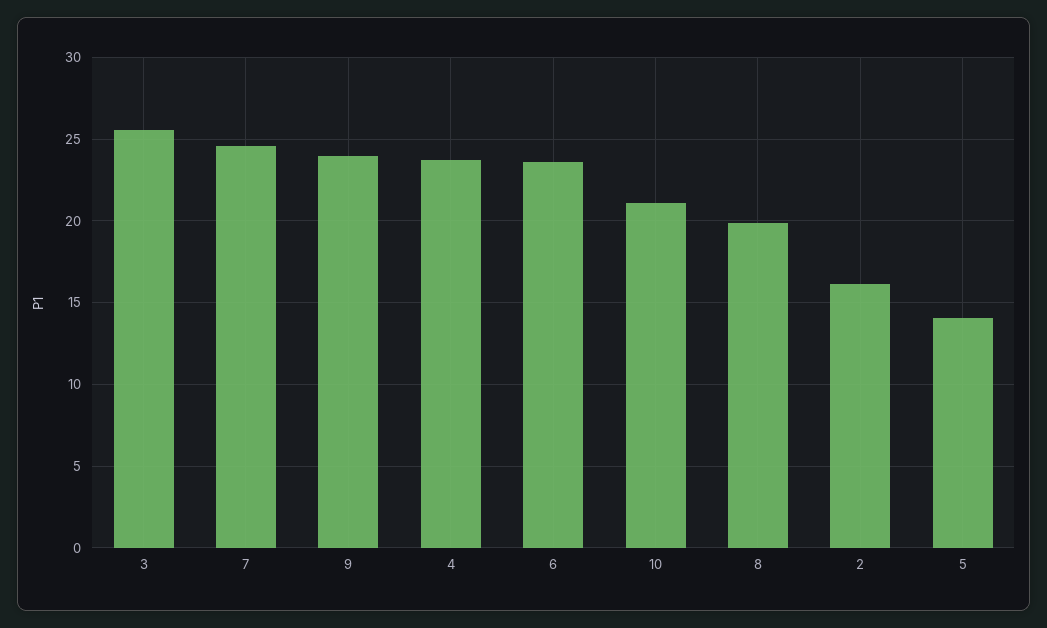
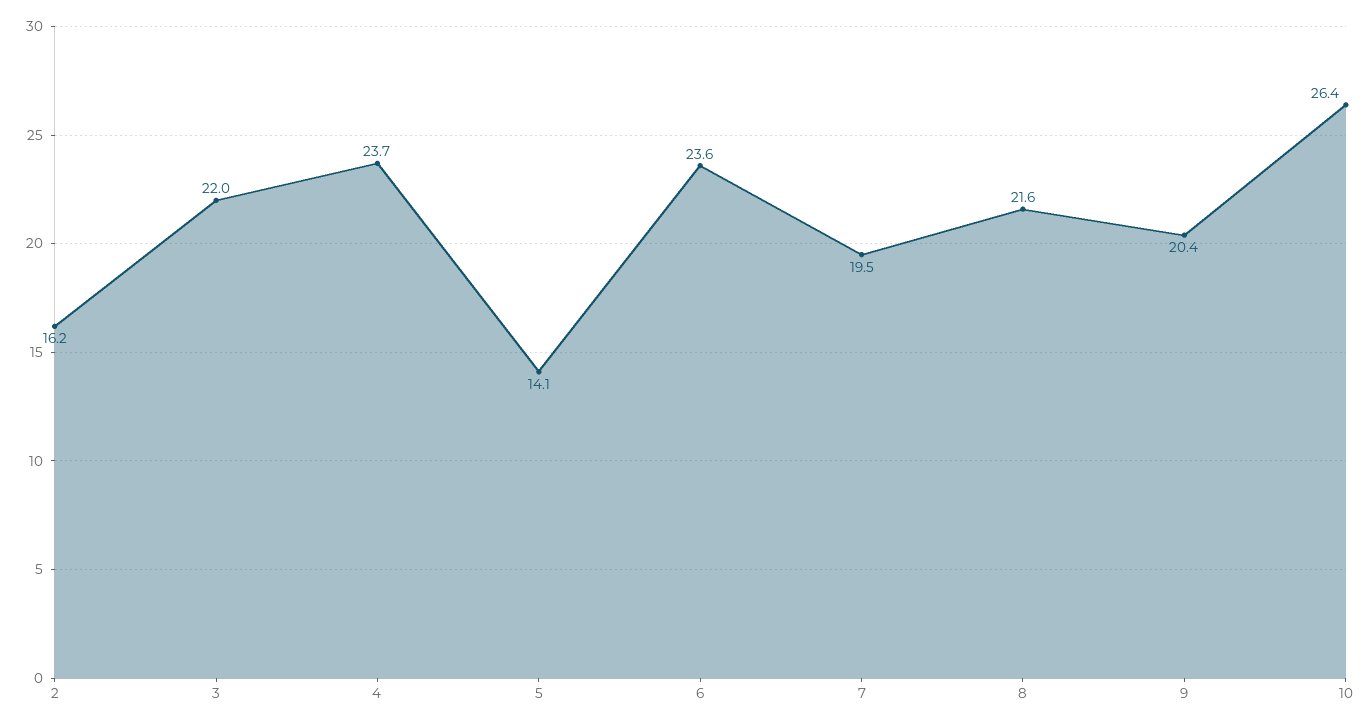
3: 25.5 -> 22
7: 24.5 -> 19.5
9: 24 -> 20.4
10: 21 -> 26.4
8: 20 -> 21.6

